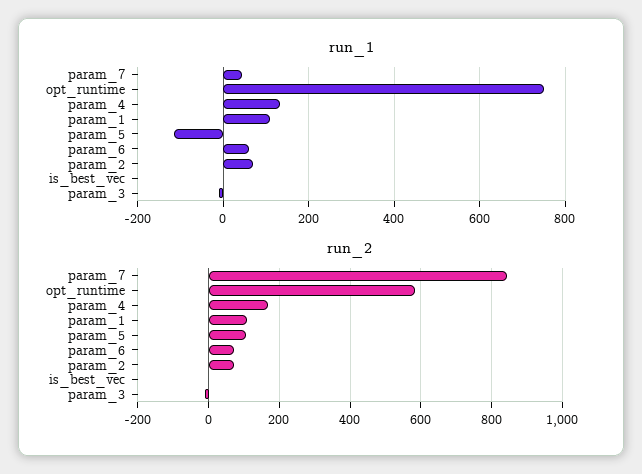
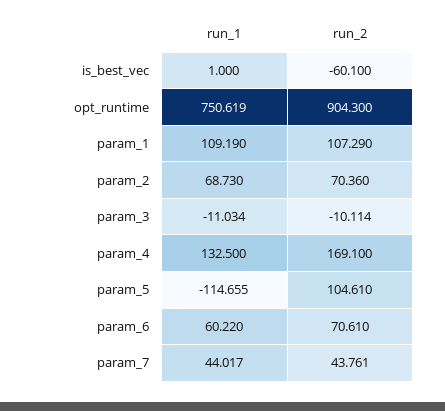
run_2, param_7: 840 -> 43.761
run_2, opt_runtime: 580 -> 904.3
run_2, is_best_vec: 0 -> -60.1

